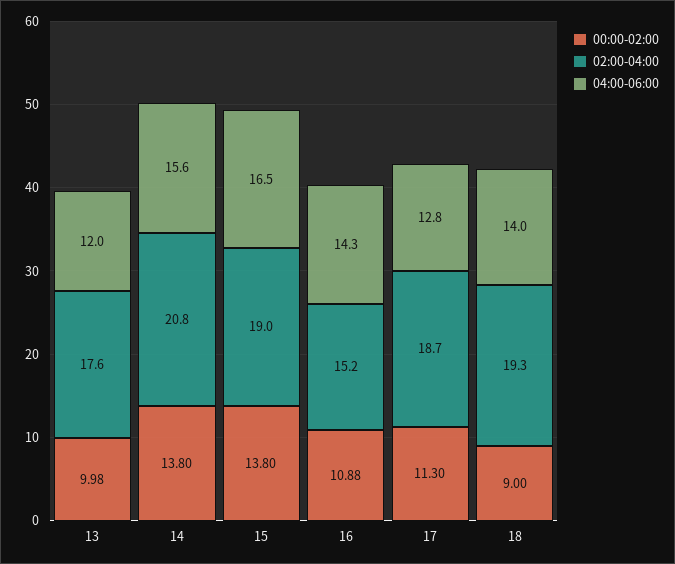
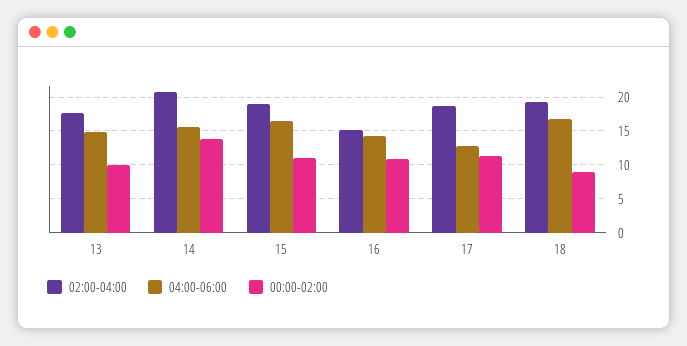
04:00-06:00, 13: 12 -> 15
00:00-02:00, 15: 13.8 -> 11
04:00-06:00, 18: 14 -> 17

